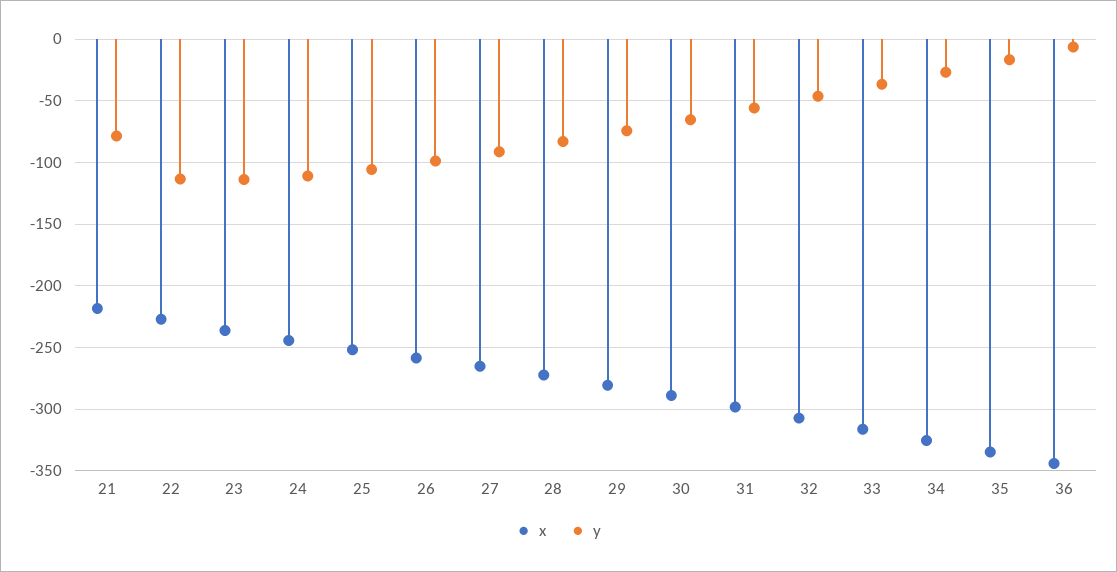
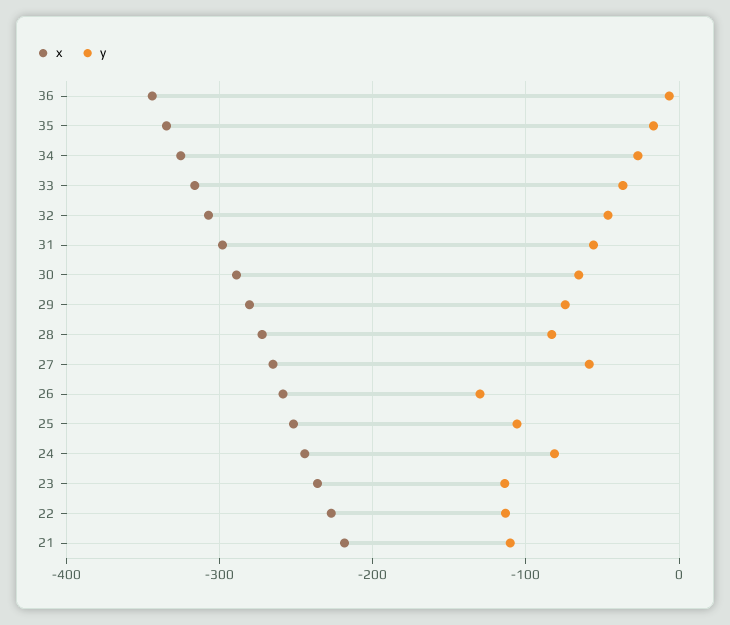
y, 21: -80 -> -110
y, 24: -110 -> -80
y, 26: -100 -> -130
y, 27: -90 -> -60

